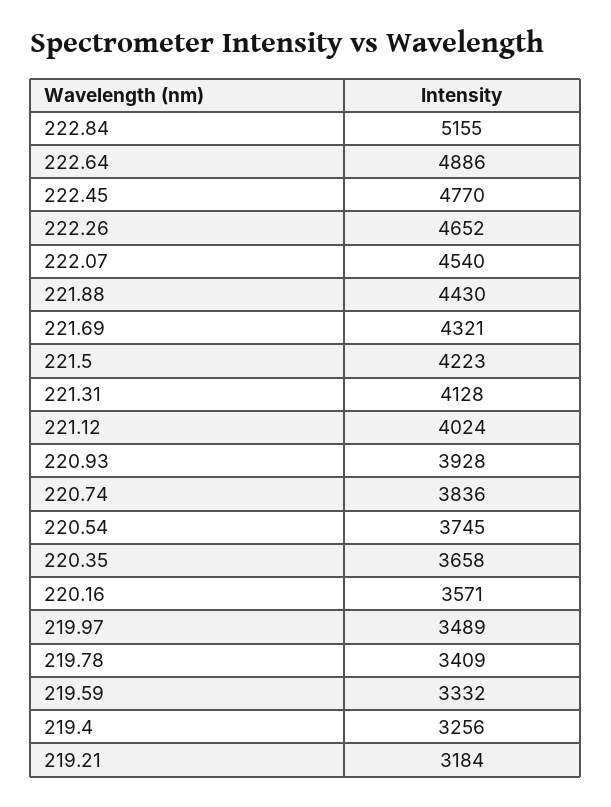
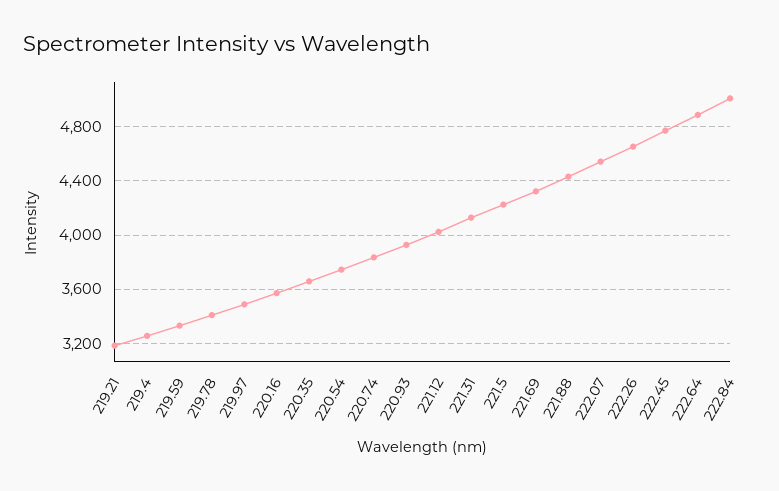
222.84: 5155 -> 5000

